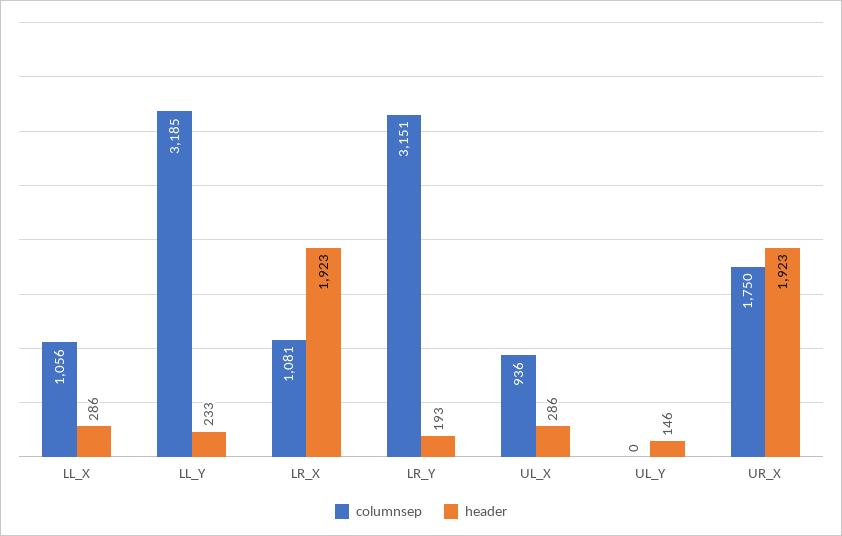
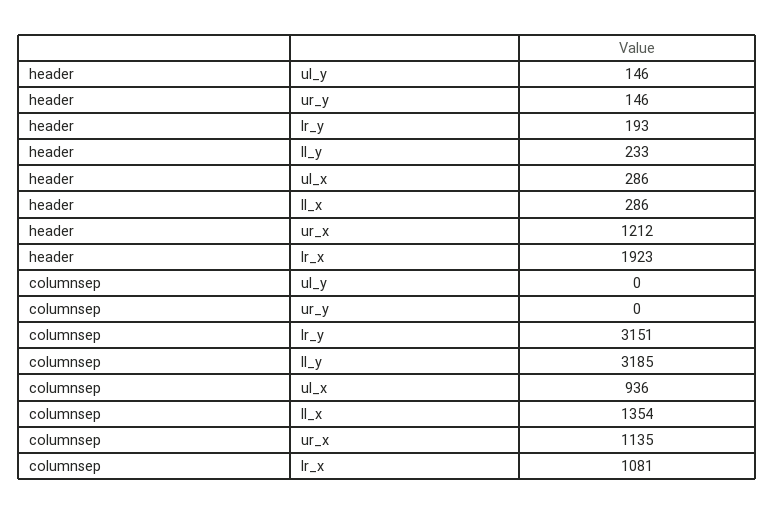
columnsep, LL_X: 1056 -> 1354
columnsep, UR_X: 1750 -> 1135
header, UR_X: 1923 -> 1212
header, ur_y: none -> 146
columnsep, ur_y: none -> 0

